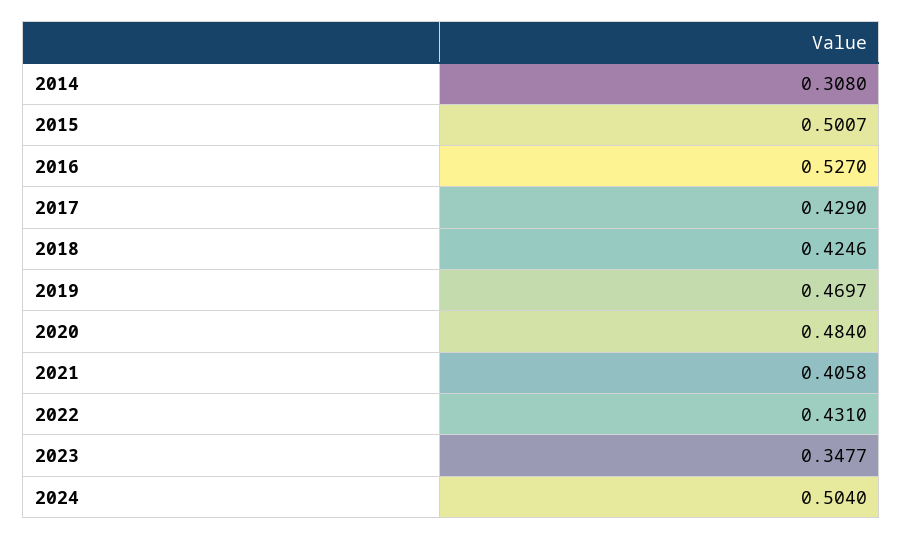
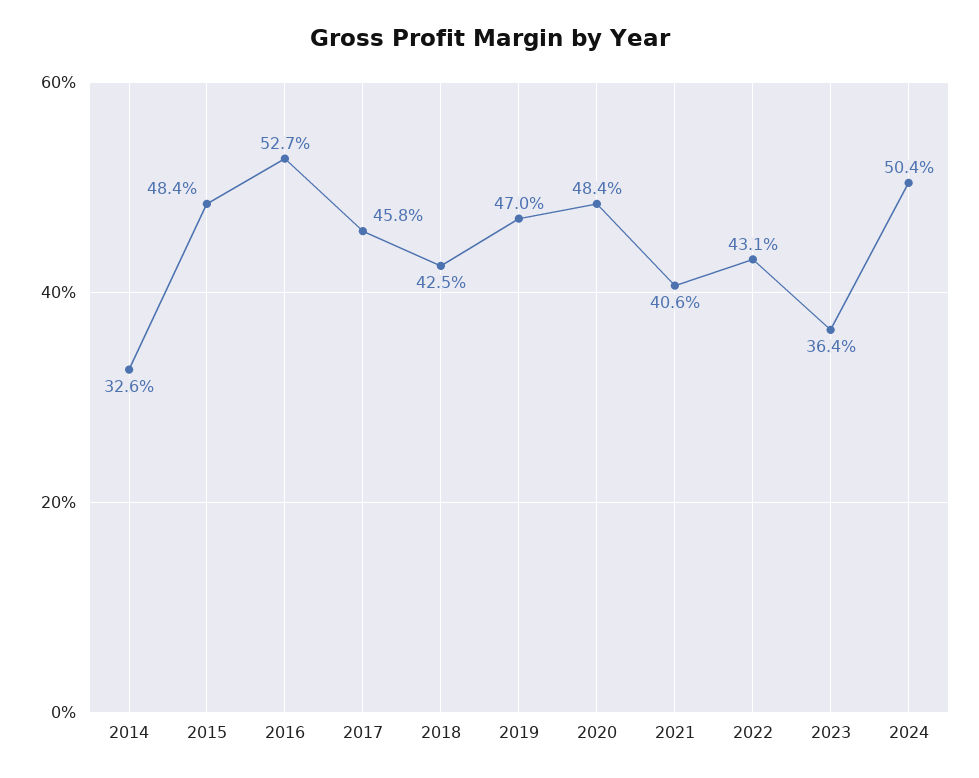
2014: 0.308 -> 0.326
2015: 0.5007 -> 0.484
2017: 0.429 -> 0.458
2023: 0.3477 -> 0.364

